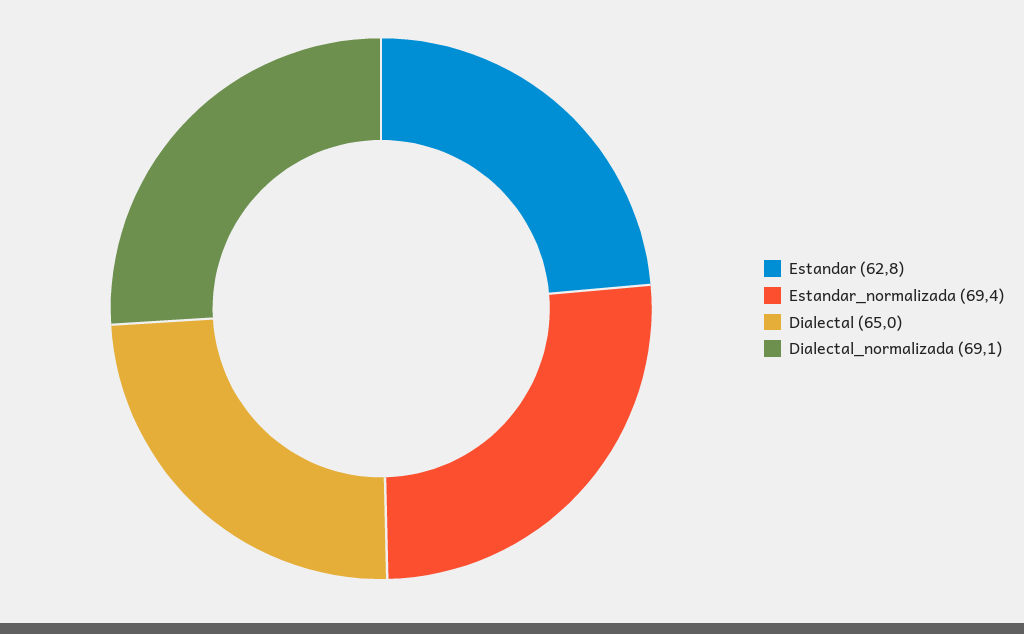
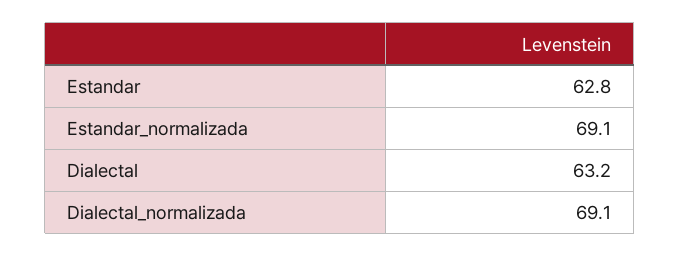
Estandar_normalizada: 69.4 -> 69.1
Dialectal: 65 -> 63.2

